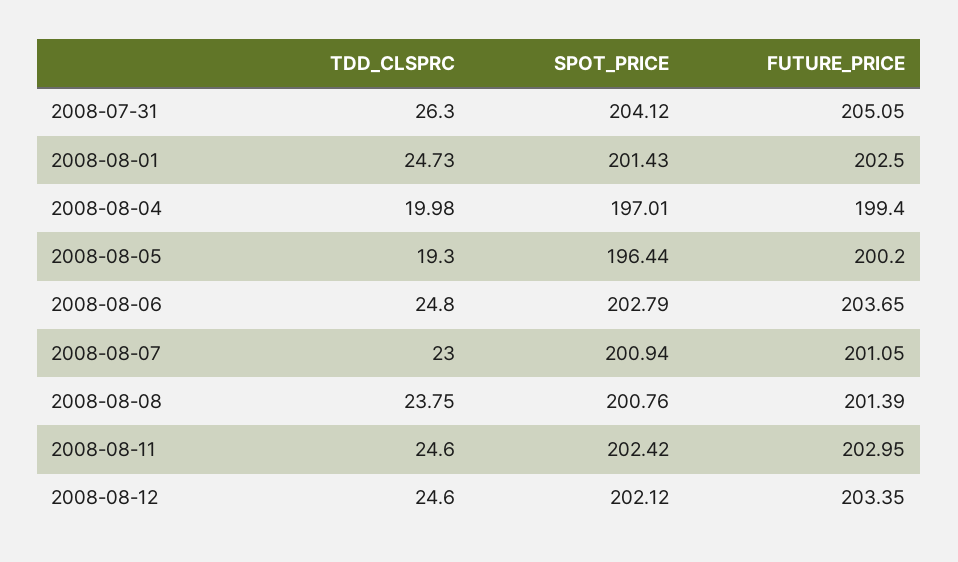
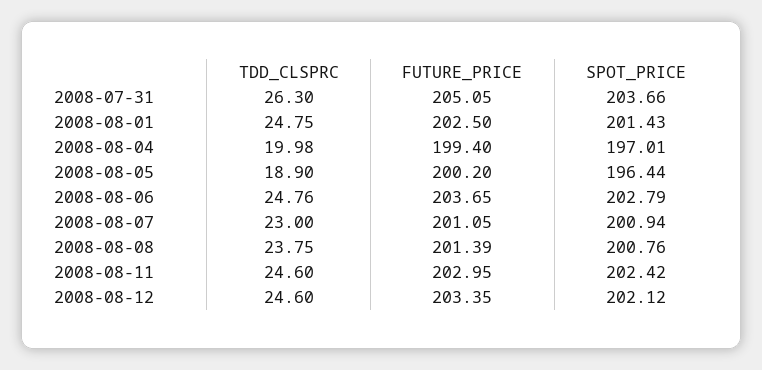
SPOT_PRICE, 2008-07-31: 204.12 -> 203.66
TDD_CLSPRC, 2008-08-01: 24.73 -> 24.75
TDD_CLSPRC, 2008-08-05: 19.3 -> 18.9
TDD_CLSPRC, 2008-08-06: 24.8 -> 24.76

